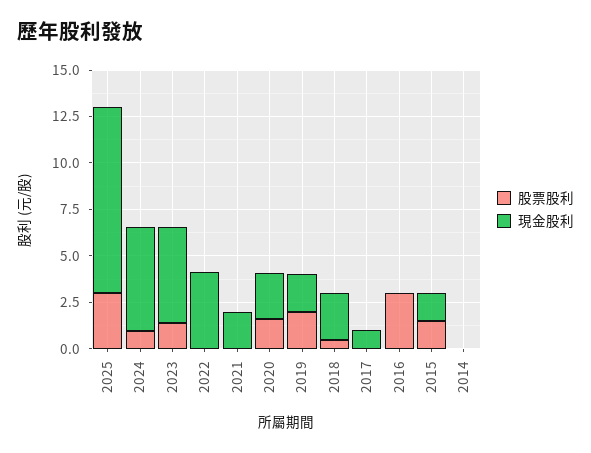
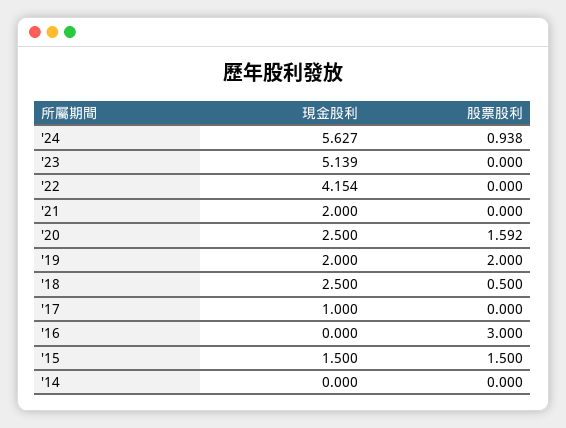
股票股利, 2025: 3 -> none
現金股利, 2025: 10 -> none
股票股利, 2023: 1.5 -> 0

